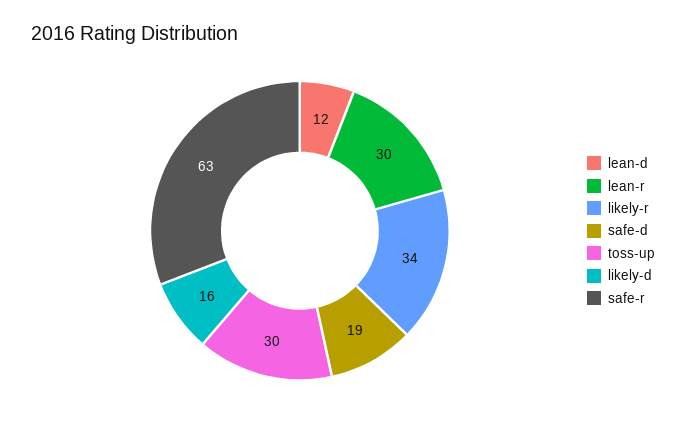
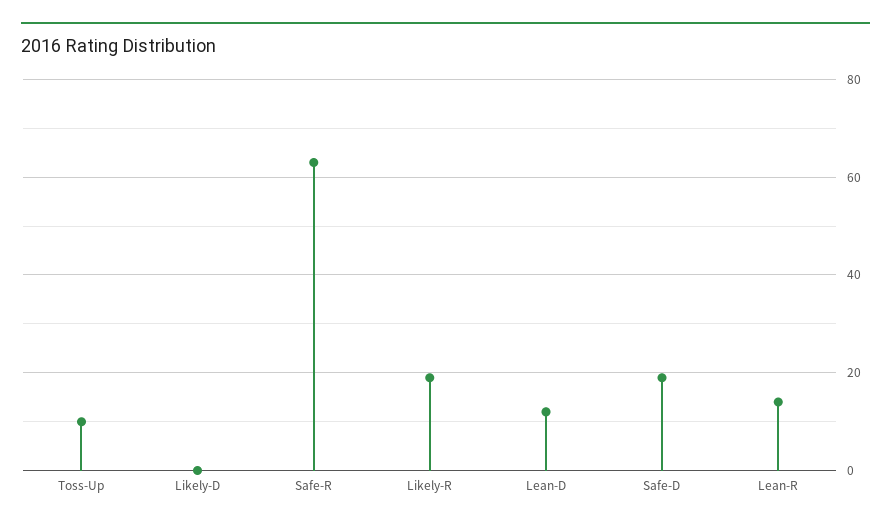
lean-r: 30 -> 15
likely-r: 34 -> 20
toss-up: 30 -> 10
likely-d: 16 -> 0

